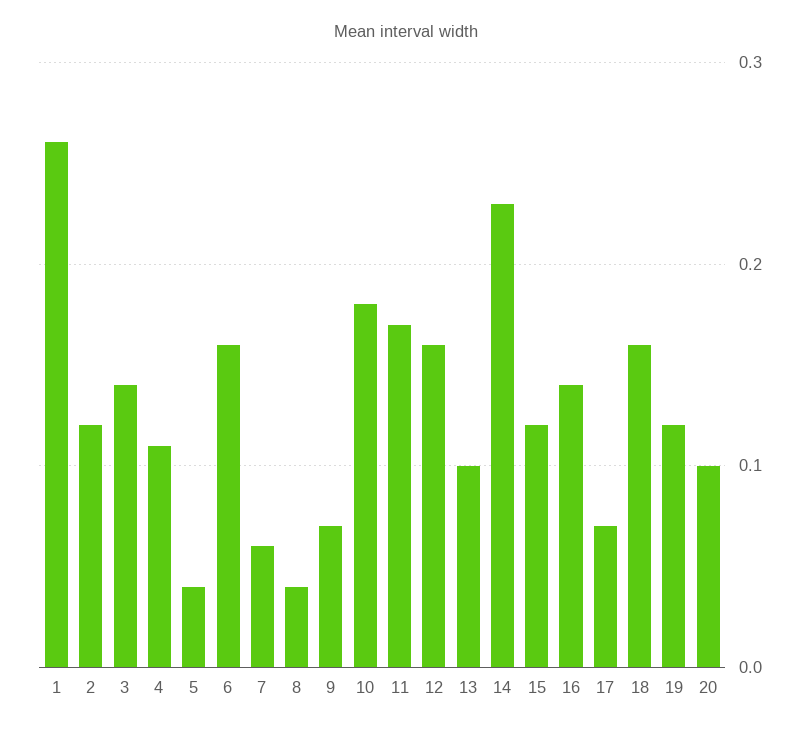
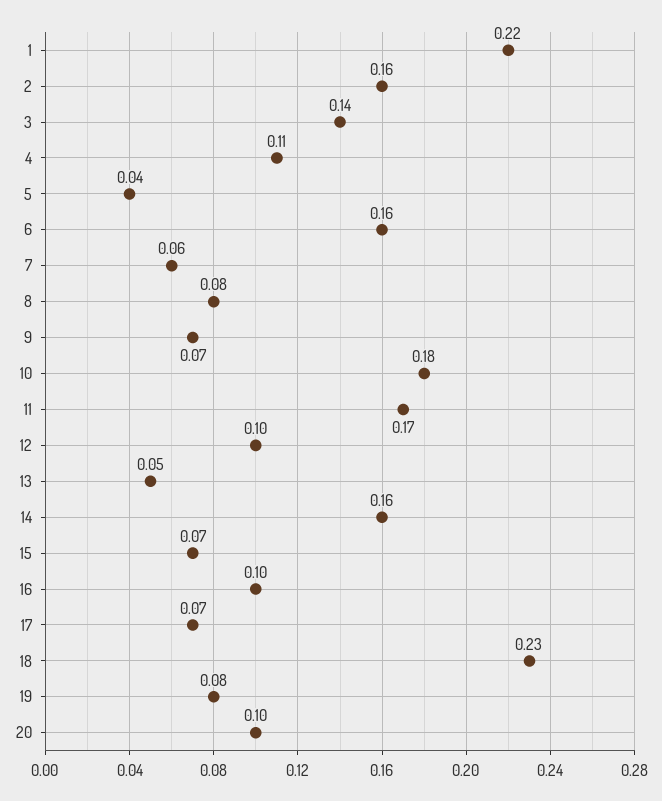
1: 0.26 -> 0.22
2: 0.12 -> 0.16
8: 0.04 -> 0.08
12: 0.16 -> 0.1
13: 0.1 -> 0.05
14: 0.23 -> 0.16
15: 0.12 -> 0.07
16: 0.14 -> 0.1
18: 0.16 -> 0.23
19: 0.12 -> 0.08

